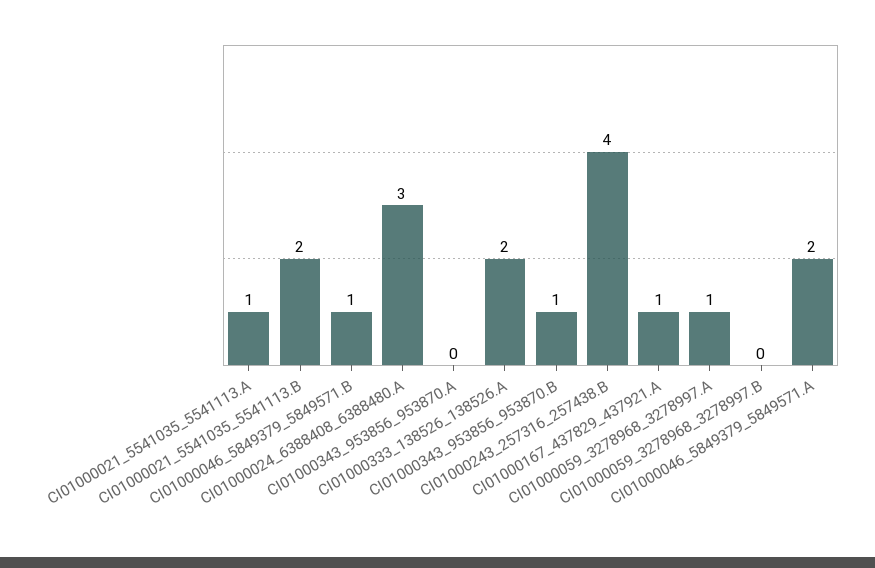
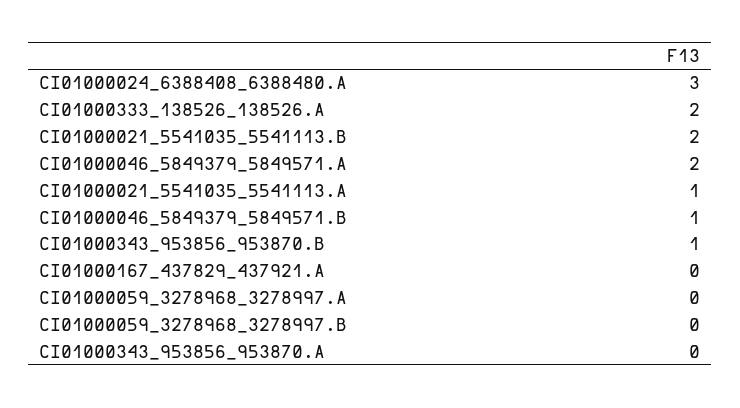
CI01000243_257316_257438.B: 4 -> none
CI01000167_437829_437921.A: 1 -> 0
CI01000059_3278968_3278997.A: 1 -> 0

